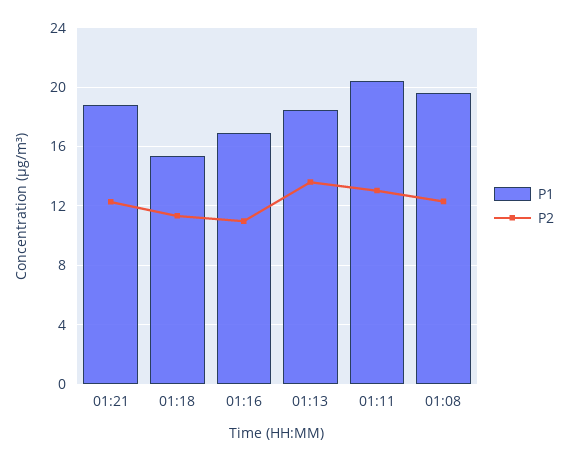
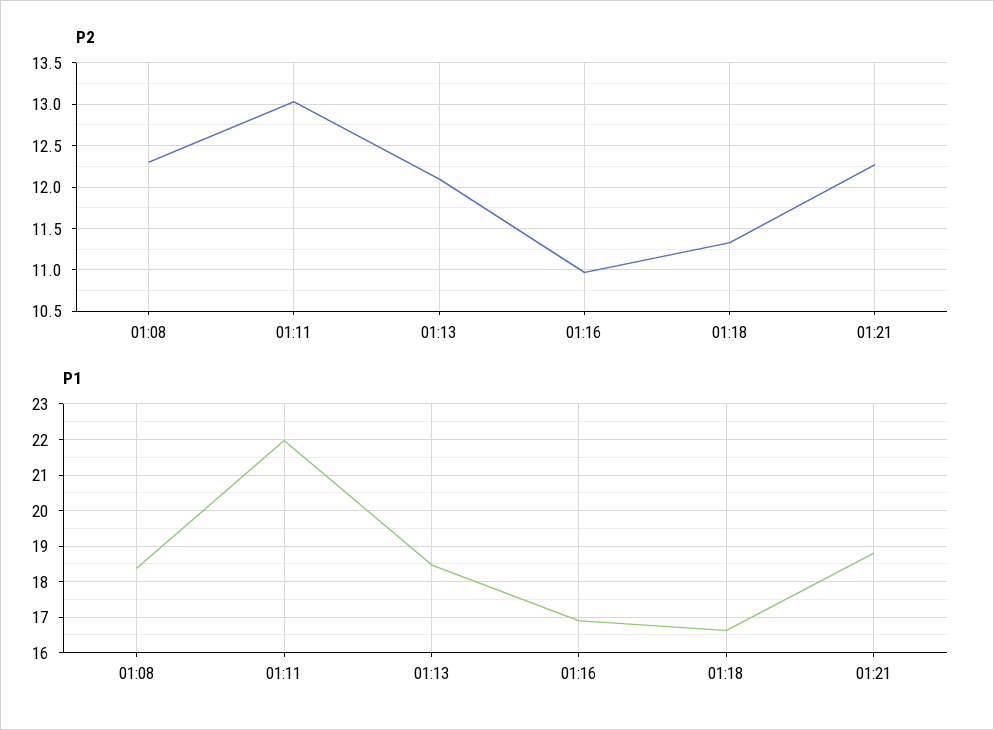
P1, 01:18: 15.5 -> 16.6
P2, 01:13: 13.5 -> 12.1
P1, 01:11: 20.5 -> 22
P1, 01:08: 19.5 -> 18.4

